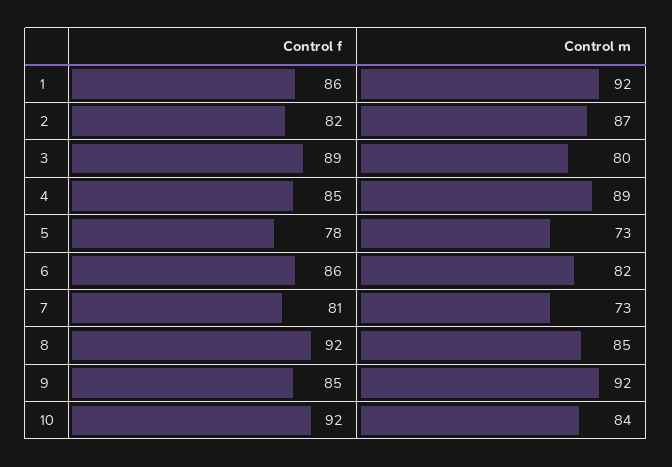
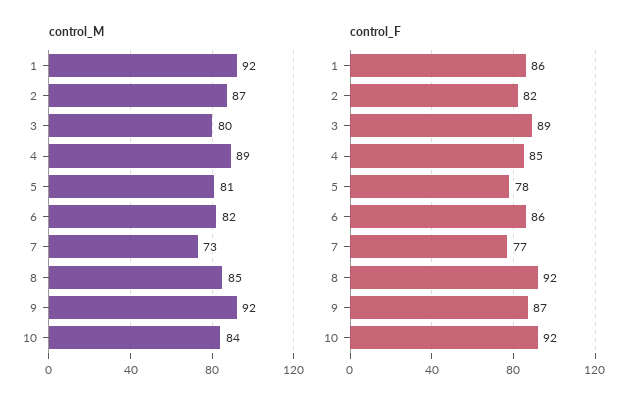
Control m, 5: 73 -> 81
Control f, 7: 81 -> 77
Control f, 9: 85 -> 87

